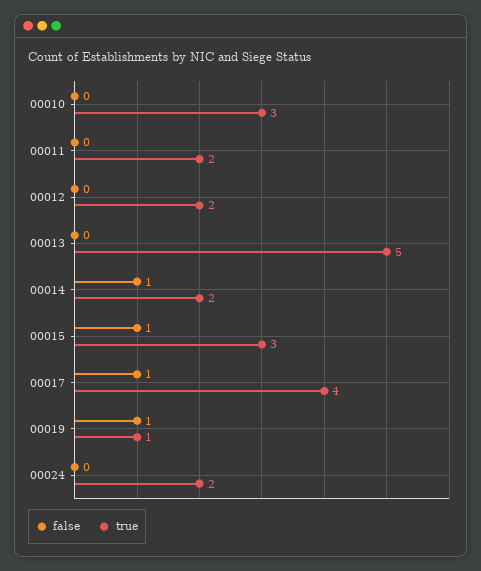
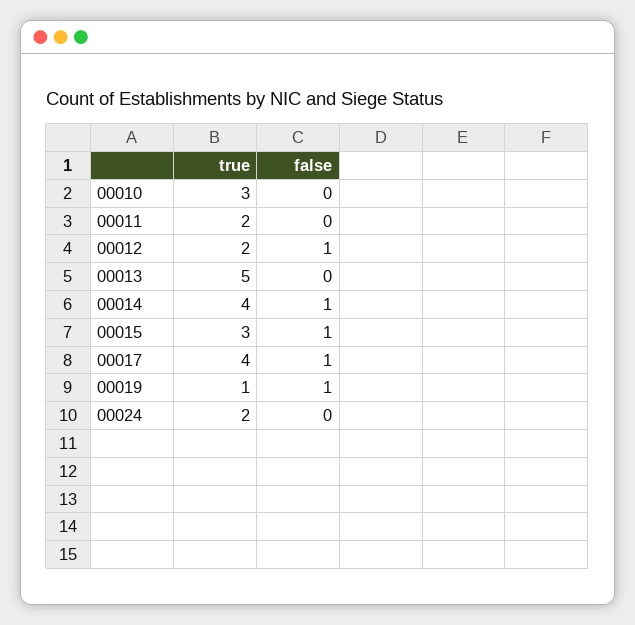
false, 00012: 0 -> 1
true, 00014: 2 -> 4

